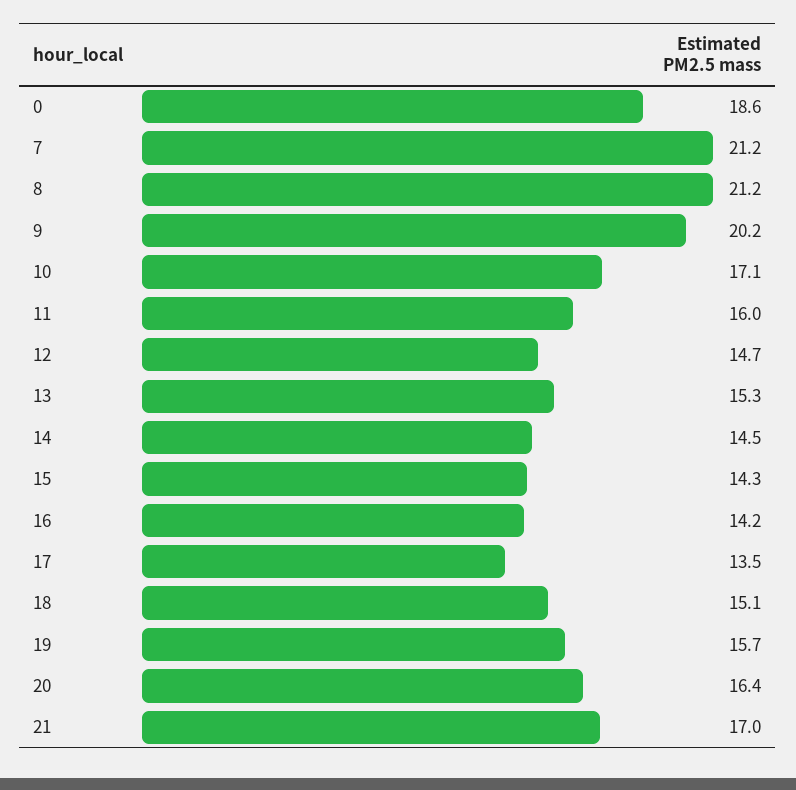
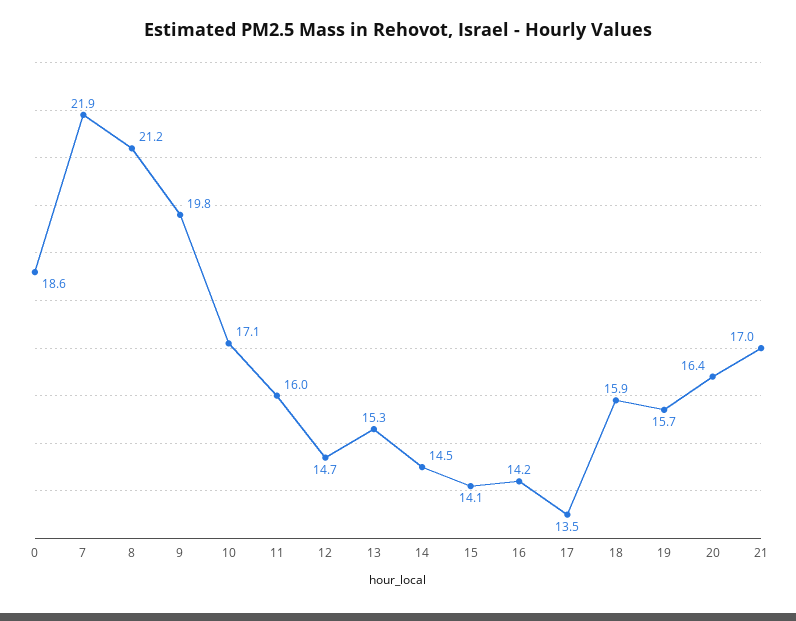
7: 21.2 -> 21.9
9: 20.2 -> 19.8
15: 14.3 -> 14.1
18: 15.1 -> 15.9

